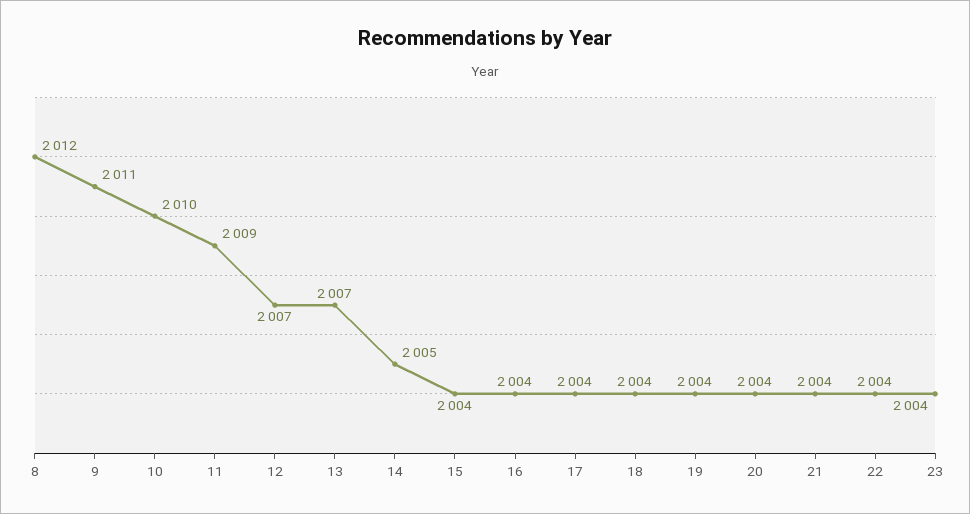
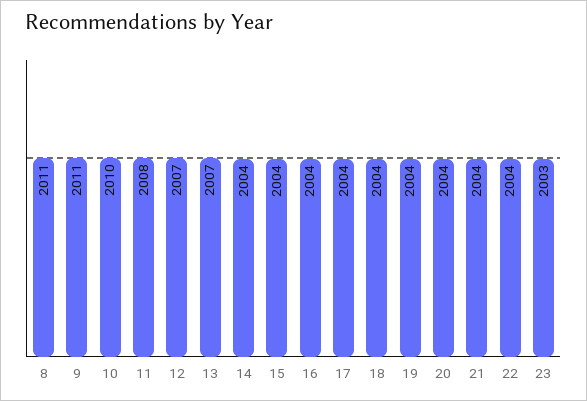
8: 2012 -> 2011
11: 2009 -> 2008
14: 2005 -> 2004
23: 2004 -> 2003

